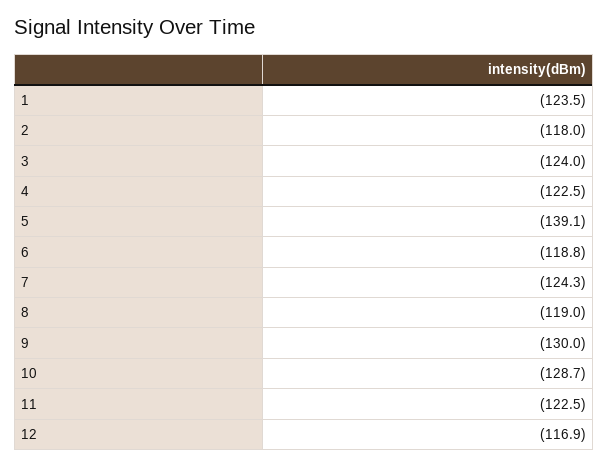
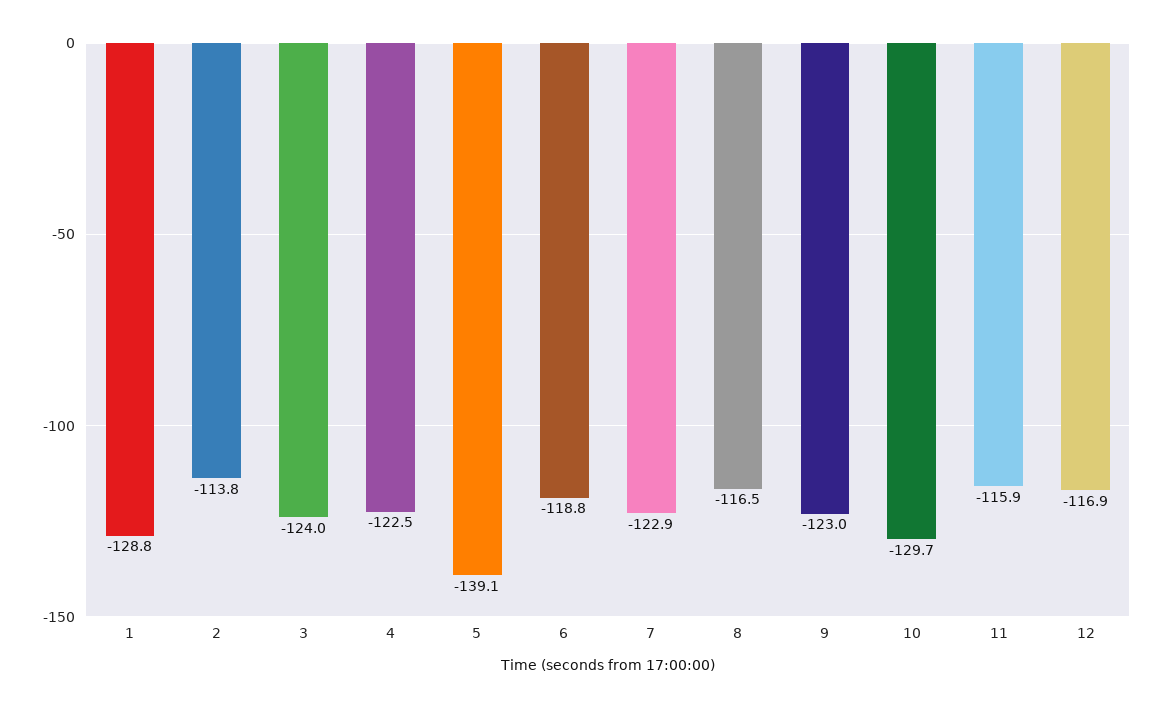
1: -123.5 -> -128.8
2: -118 -> -113.8
7: -124.3 -> -122.9
8: -119 -> -116.5
9: -130 -> -123
10: -128.7 -> -129.7
11: -122.5 -> -115.9

